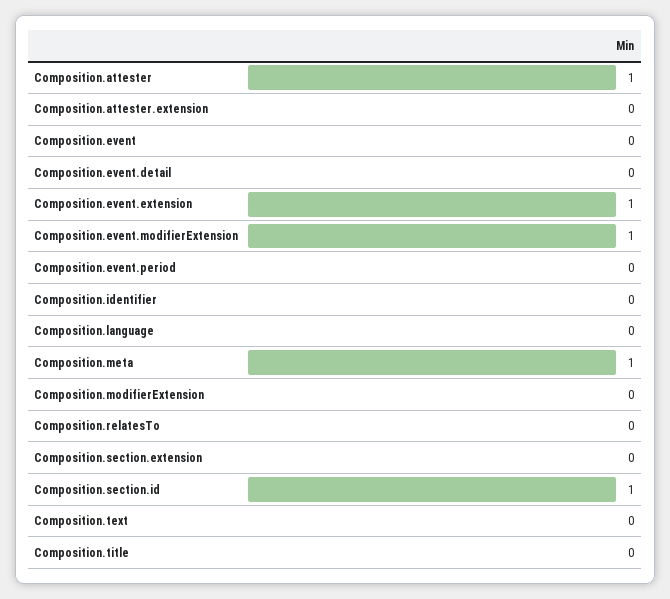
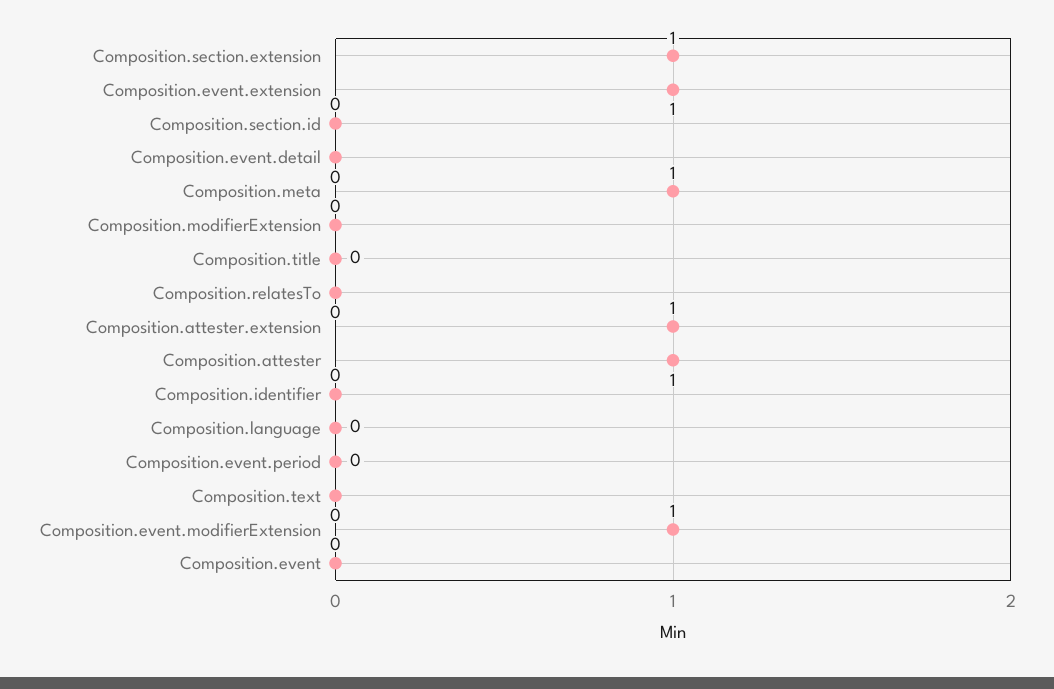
Composition.attester.extension: 0 -> 1
Composition.section.extension: 0 -> 1
Composition.section.id: 1 -> 0

